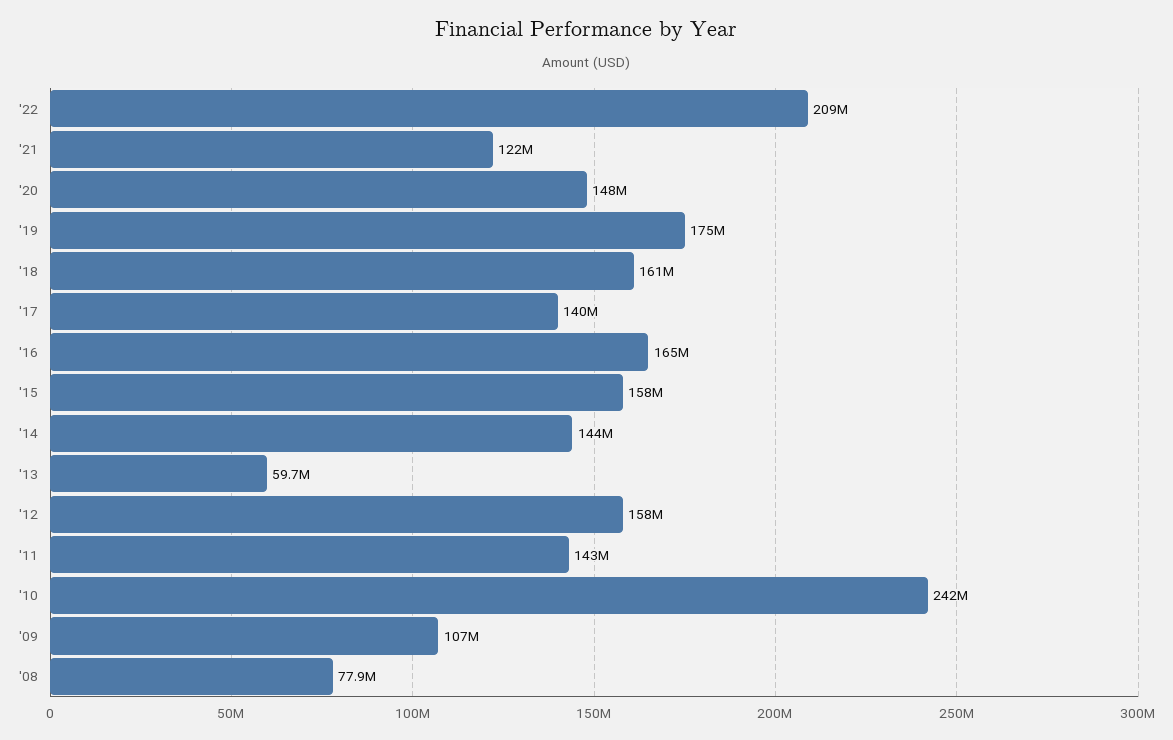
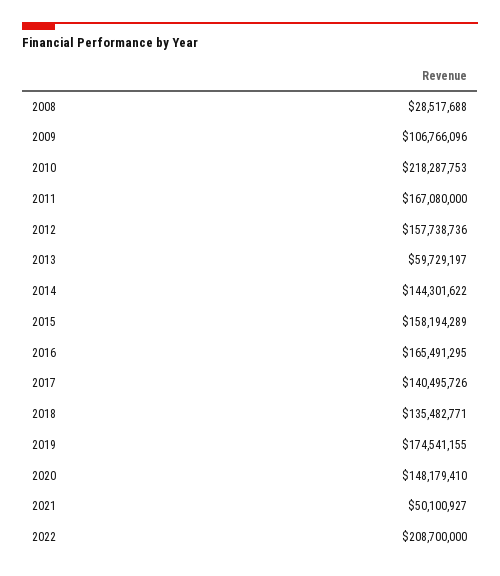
'21: 122000000 -> 50100927
'18: 161000000 -> 135482771
'11: 143000000 -> 167080000
'10: 242000000 -> 218287753
'08: 77900000 -> 28517688

